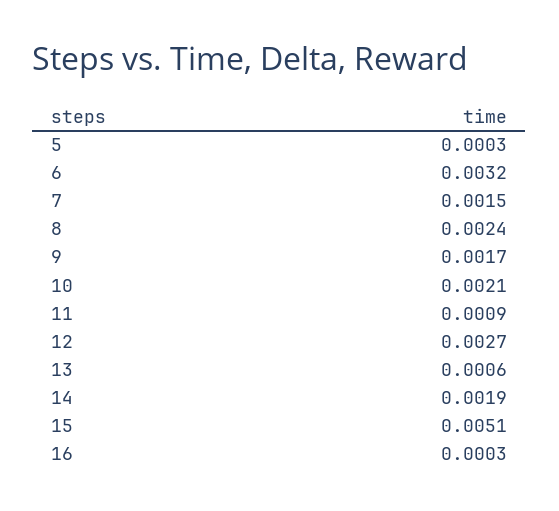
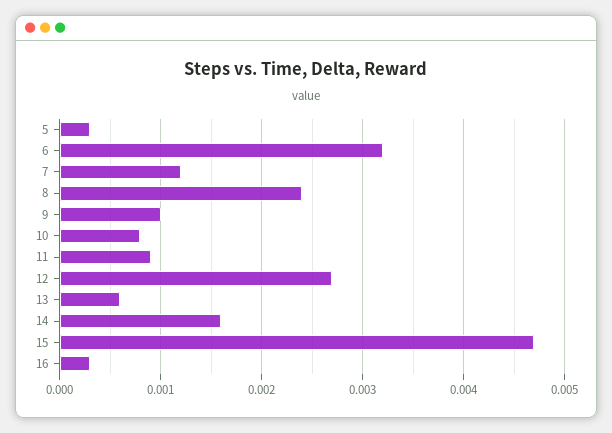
7: 0.0015 -> 0.0012
9: 0.0017 -> 0.001
10: 0.0021 -> 0.0008
14: 0.0019 -> 0.0016
15: 0.0051 -> 0.0047

